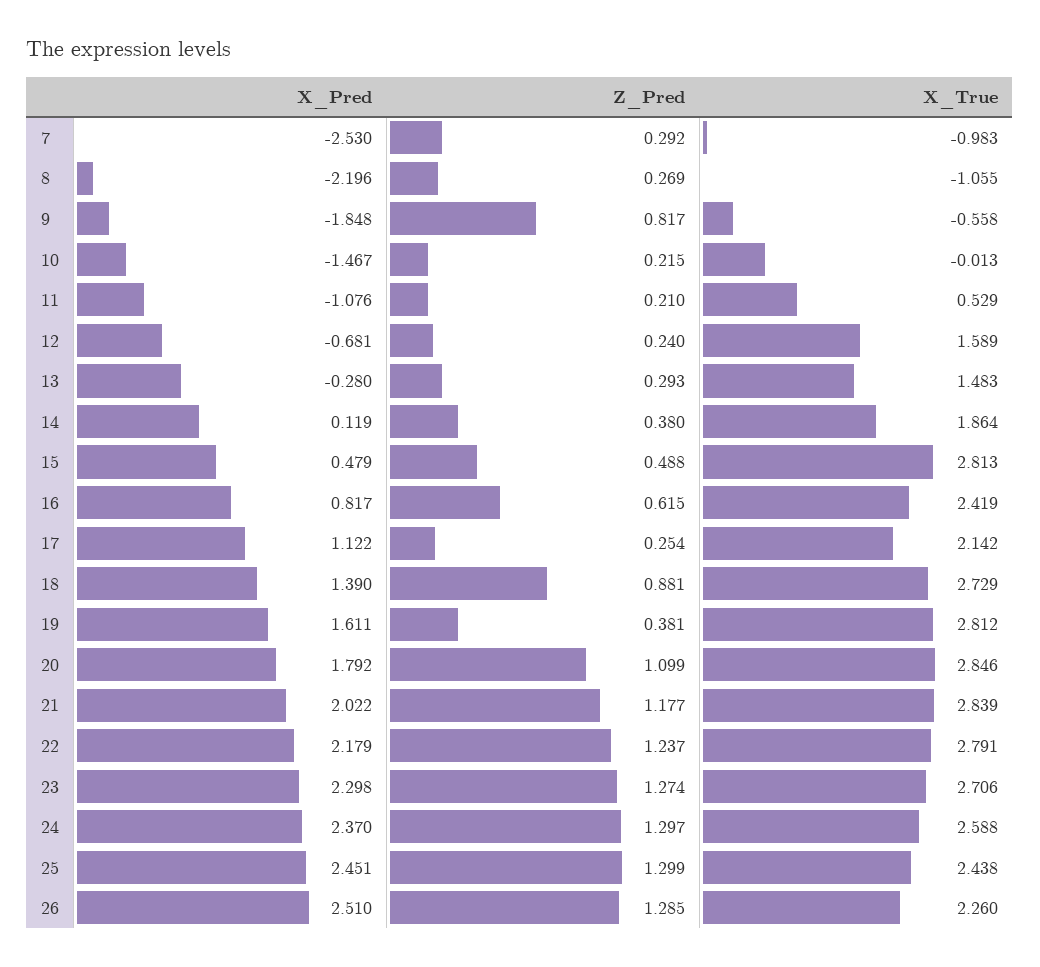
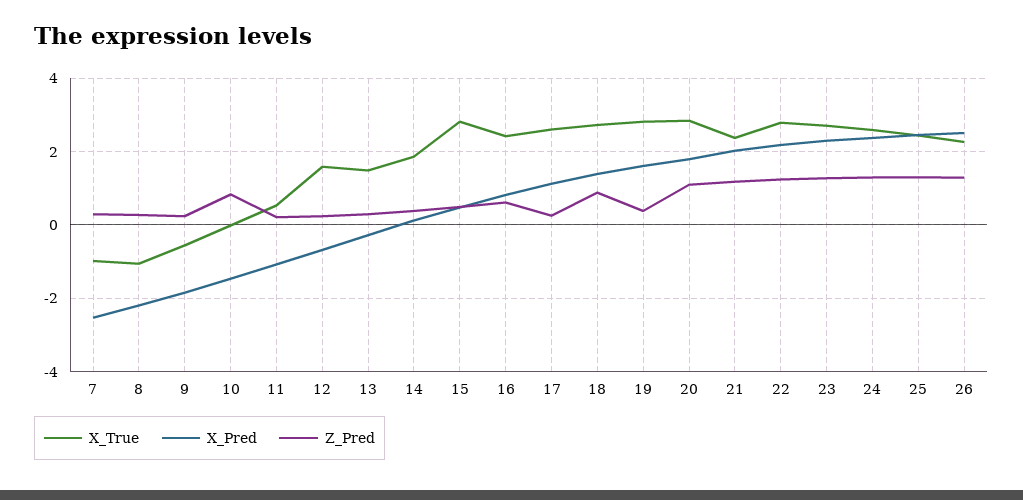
Z_Pred, 9: 0.817 -> 0.2
Z_Pred, 10: 0.215 -> 0.8
X_True, 17: 2.142 -> 2.6
X_True, 21: 2.839 -> 2.4

